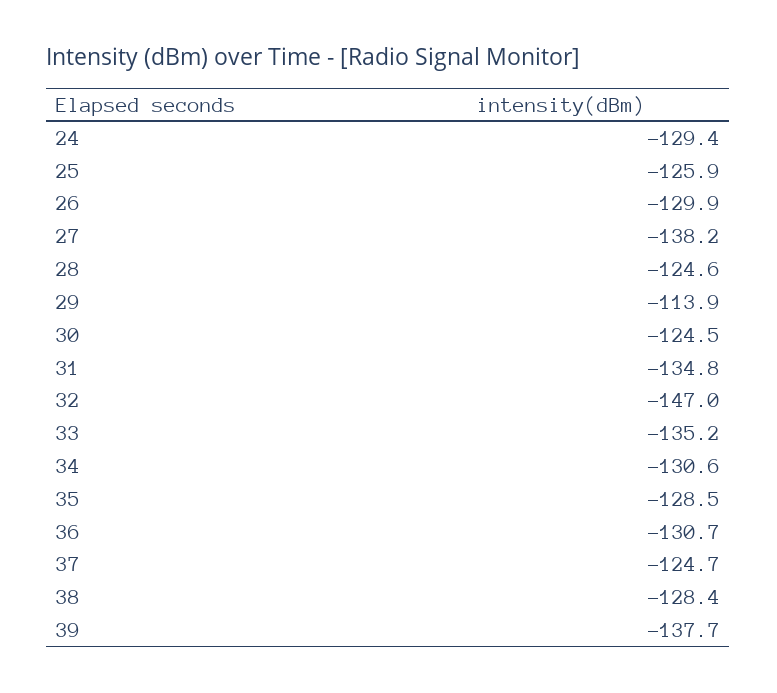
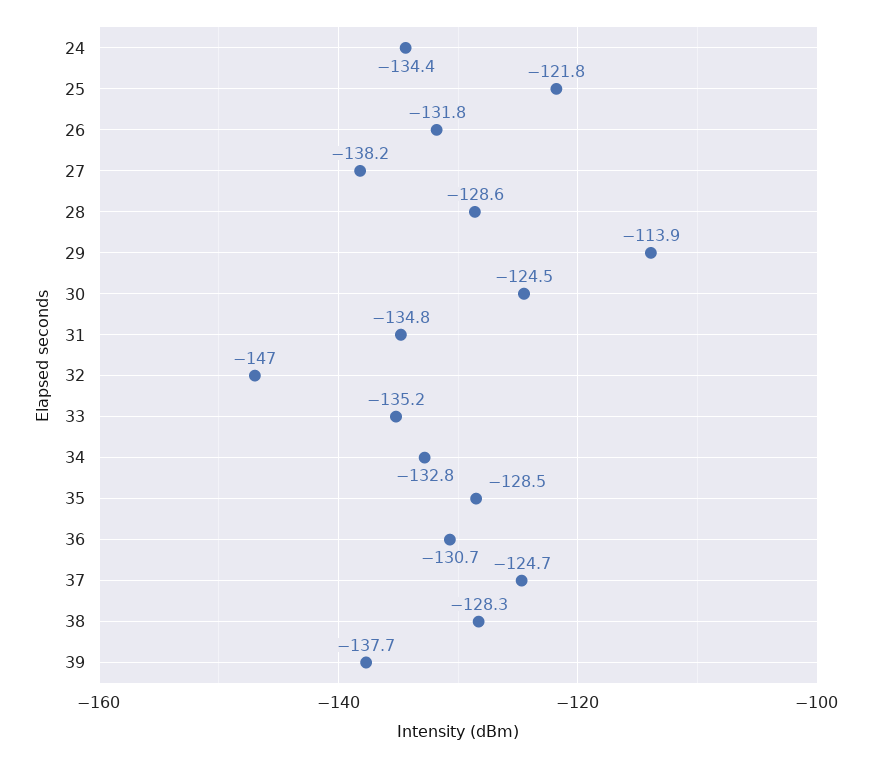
24: -129.4 -> -134.4
25: -125.9 -> -121.8
26: -129.9 -> -131.8
28: -124.6 -> -128.6
34: -130.6 -> -132.8
38: -128.4 -> -128.3

